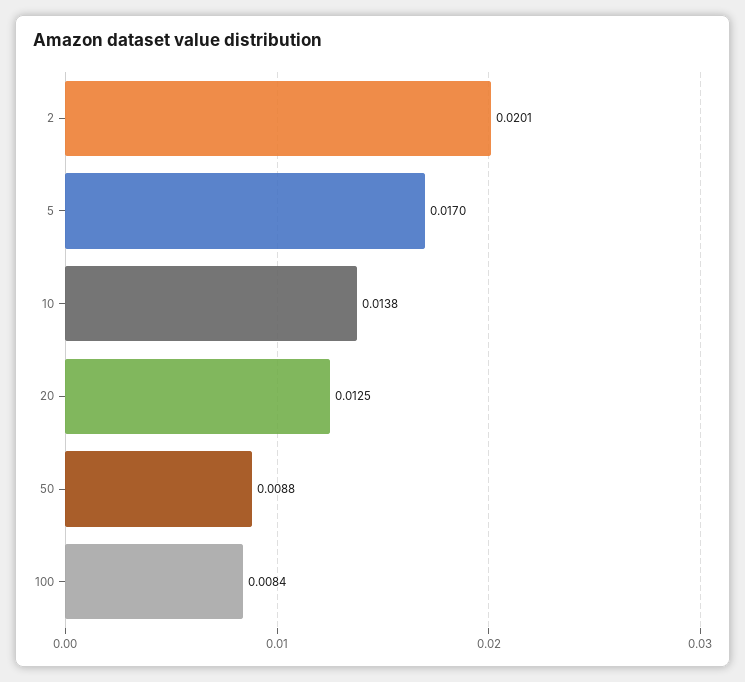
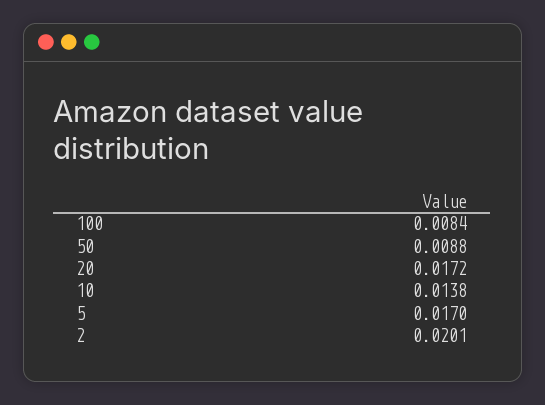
20: 0.0125 -> 0.0172

